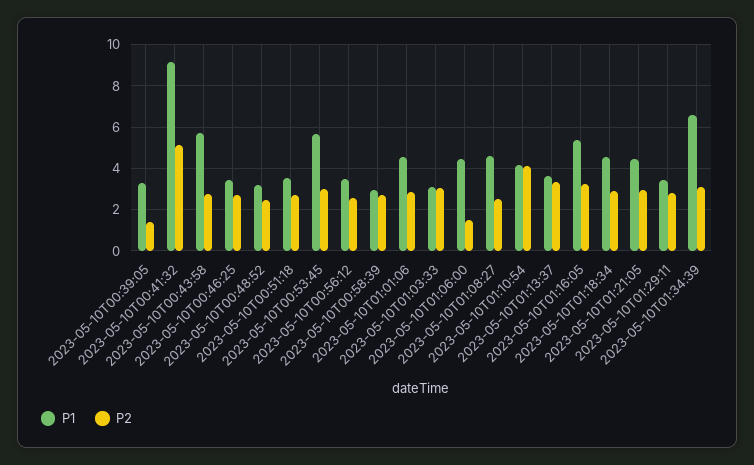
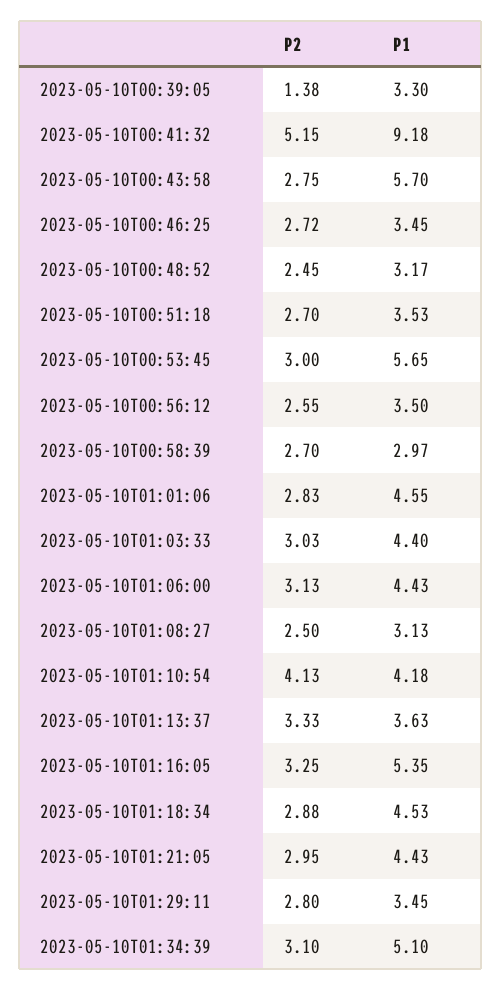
P1, 2023-05-10T01:03:33: 3 -> 4.4
P2, 2023-05-10T01:06:00: 1.5 -> 3.13
P1, 2023-05-10T01:08:27: 4.5 -> 3.13
P1, 2023-05-10T01:34:39: 6.5 -> 5.1

